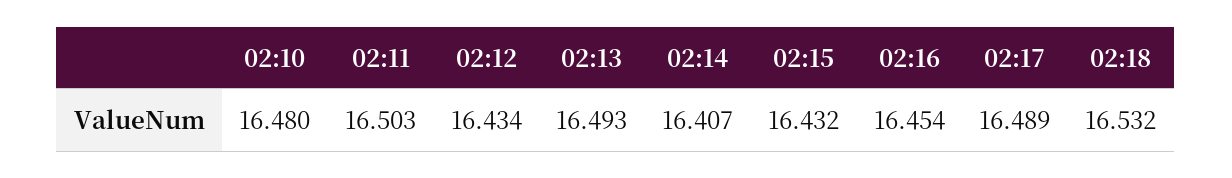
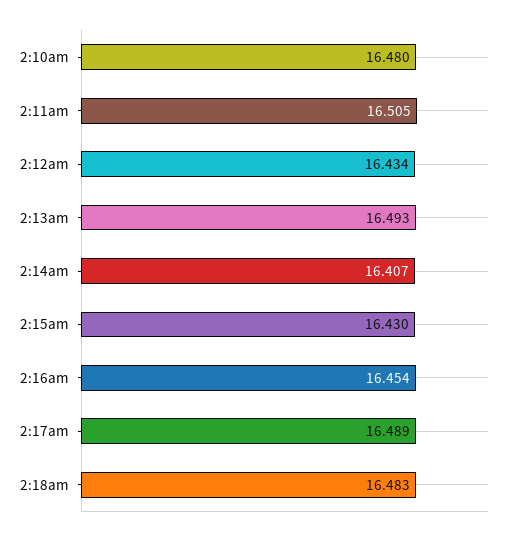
02:11: 16.503 -> 16.505
02:15: 16.432 -> 16.43
02:18: 16.532 -> 16.483

